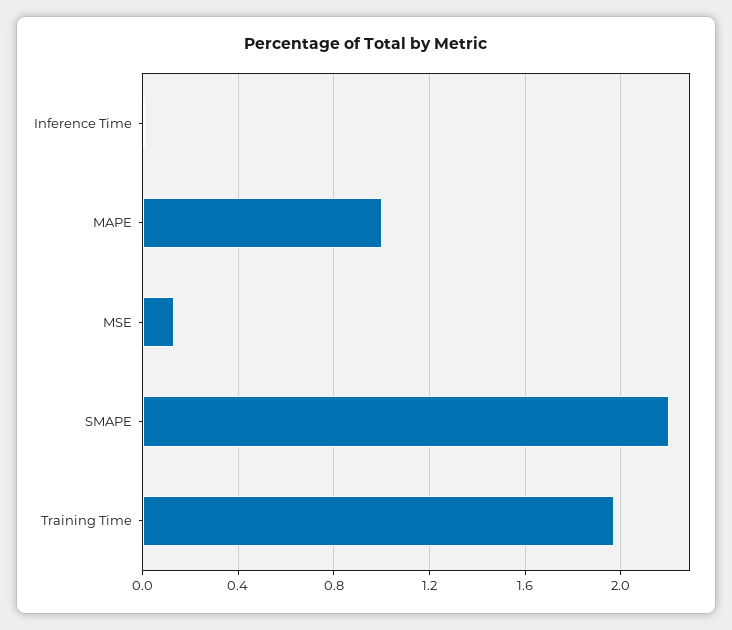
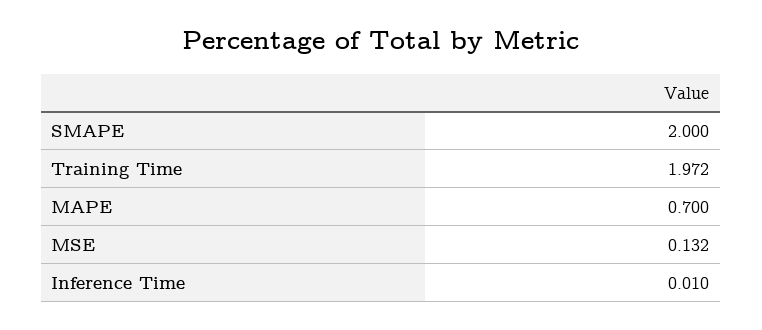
MAPE: 1 -> 0.7
SMAPE: 2.2 -> 2

